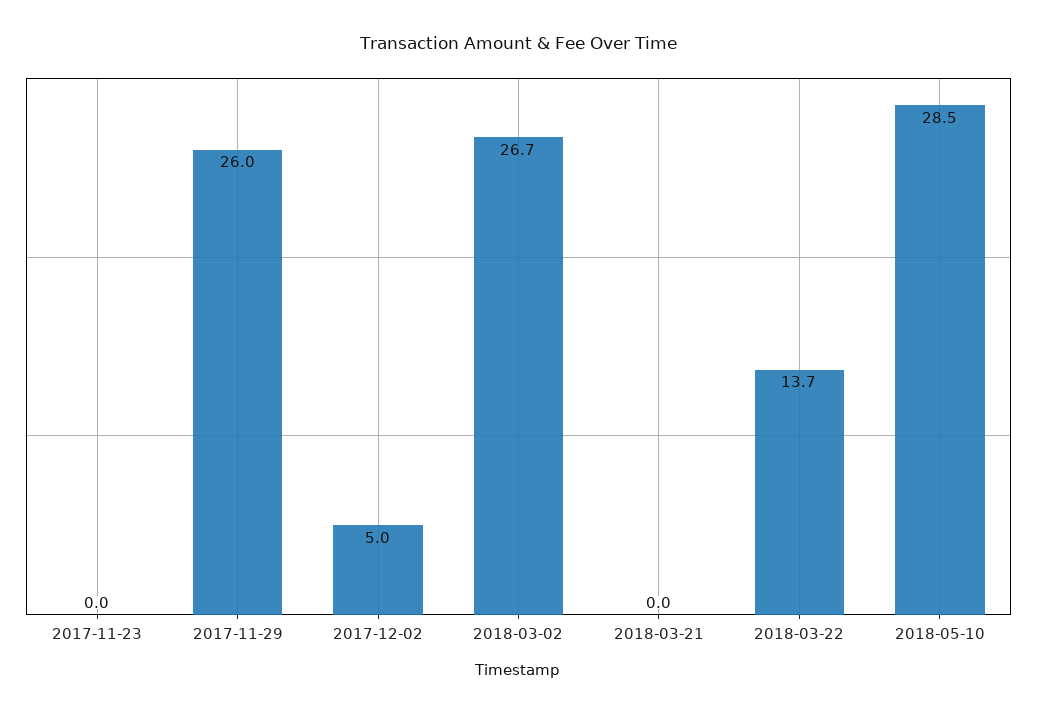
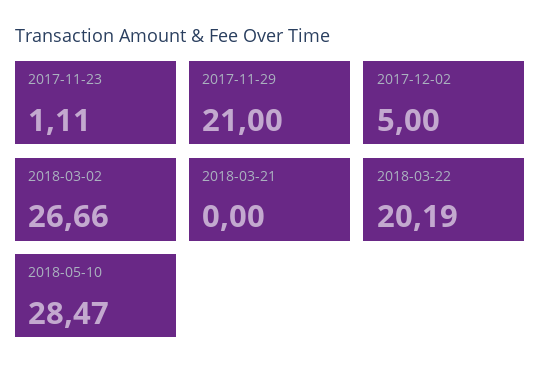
2017-11-23: 0 -> 1.11
2017-11-29: 26 -> 21
2018-03-22: 13.7 -> 20.19

